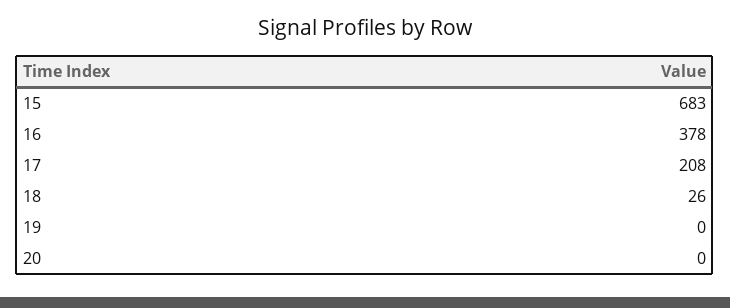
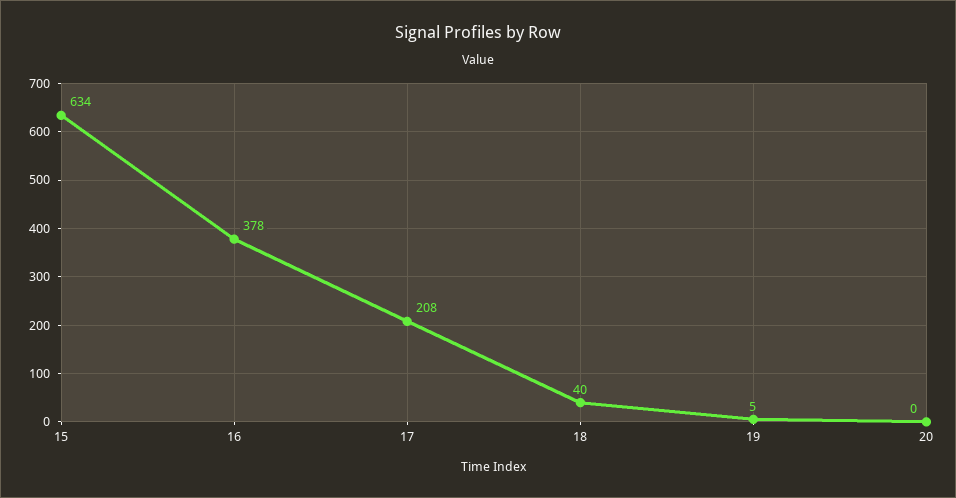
15: 683 -> 634
18: 26 -> 40
19: 0 -> 5

